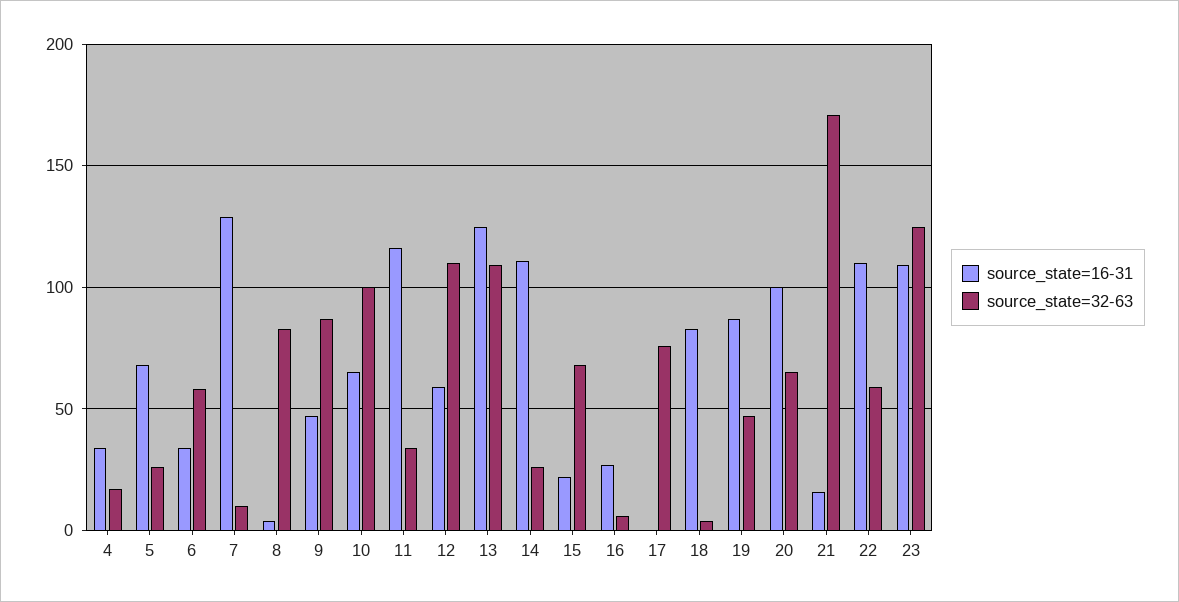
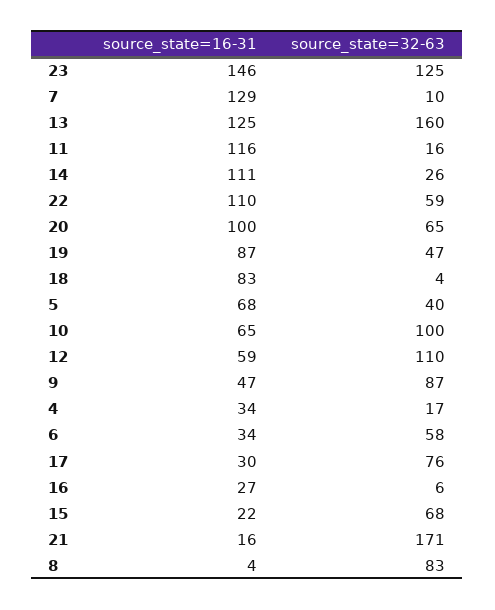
source_state=32-63, 5: 25 -> 40
source_state=32-63, 11: 35 -> 16
source_state=32-63, 13: 110 -> 160
source_state=16-31, 17: 0 -> 30
source_state=16-31, 23: 110 -> 146

